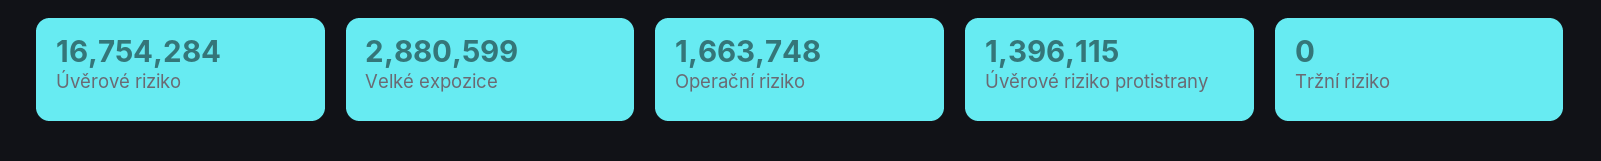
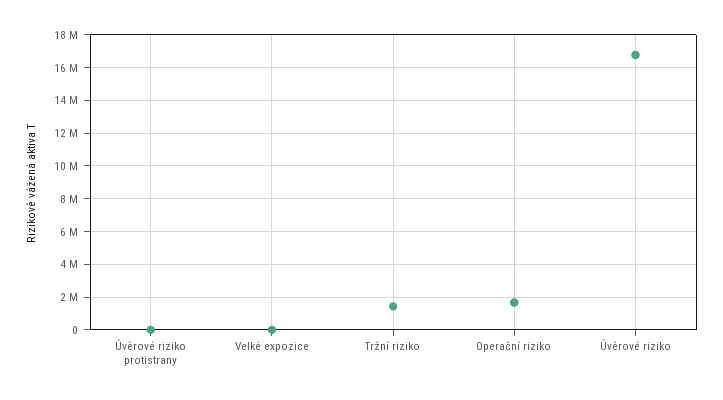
Velké expozice: 2880599 -> 0
Úvěrové riziko protistrany: 1396115 -> 0
Tržní riziko: 0 -> 1500000

